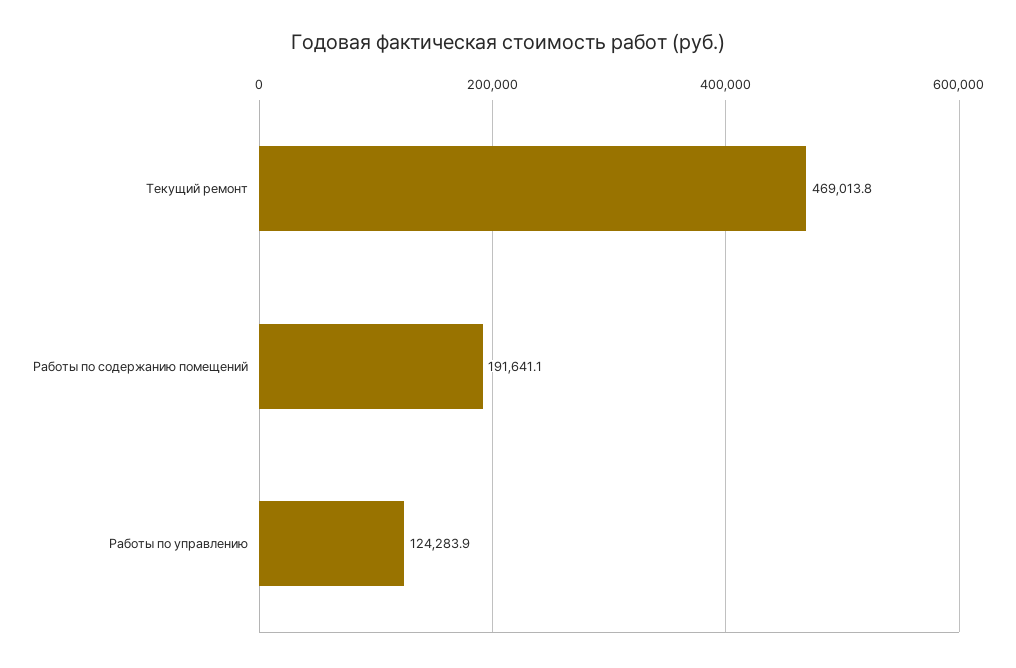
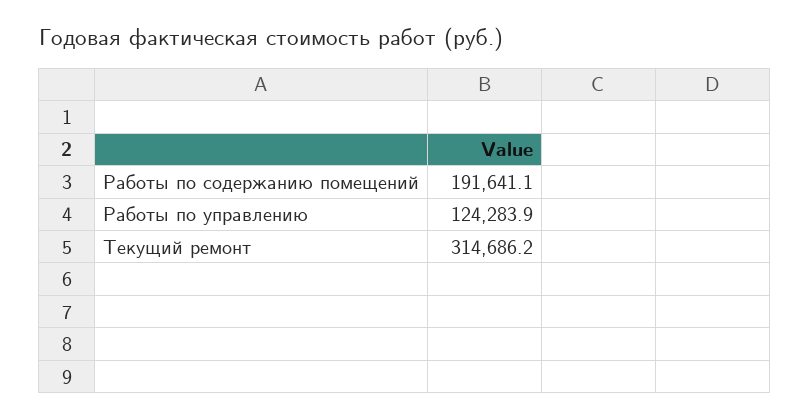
Текущий ремонт: 469013.8 -> 314686.2

